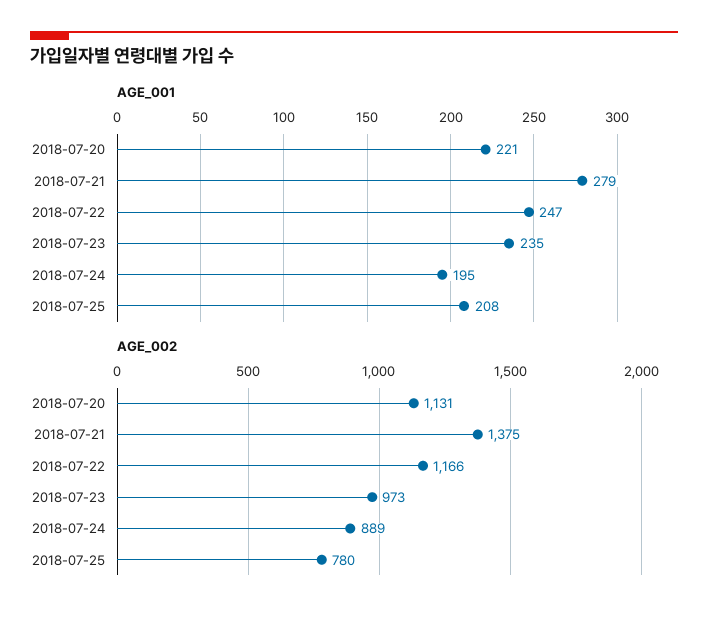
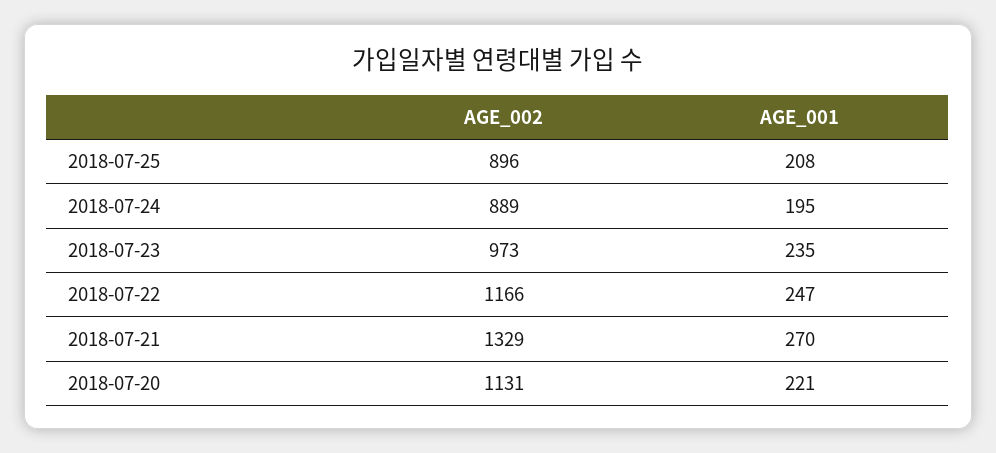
AGE_001, 2018-07-21: 279 -> 270
AGE_002, 2018-07-21: 1375 -> 1329
AGE_002, 2018-07-25: 780 -> 896

